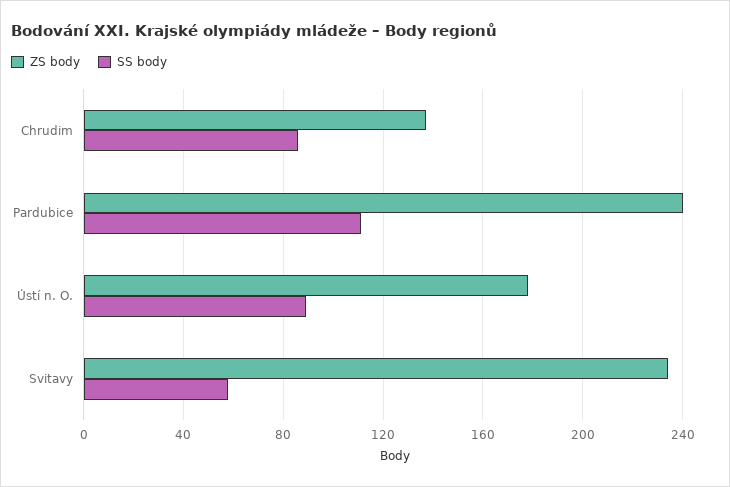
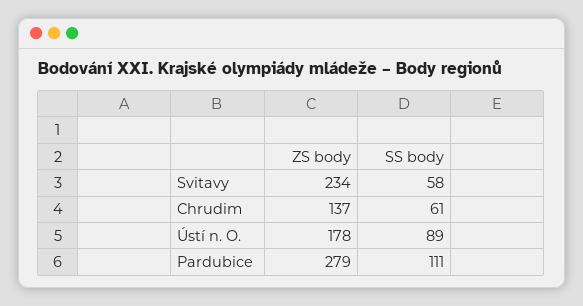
SS body, Chrudim: 85 -> 61
ZS body, Pardubice: 240 -> 279

